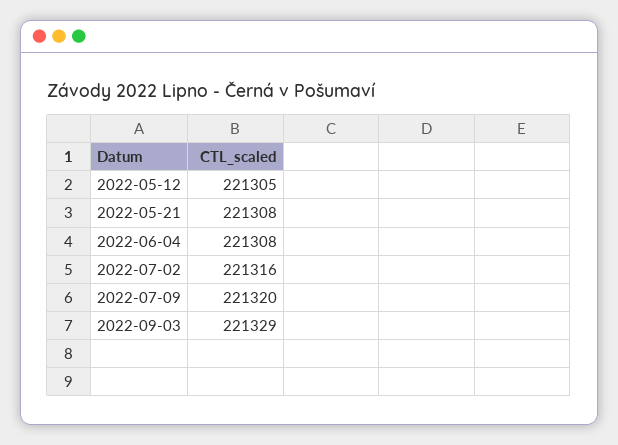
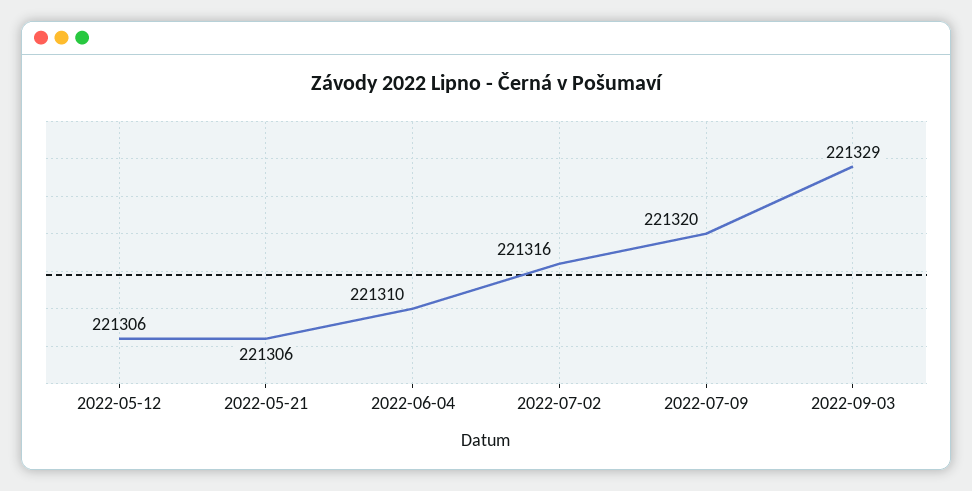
2022-05-12: 221305 -> 221306
2022-05-21: 221308 -> 221306
2022-06-04: 221308 -> 221310

